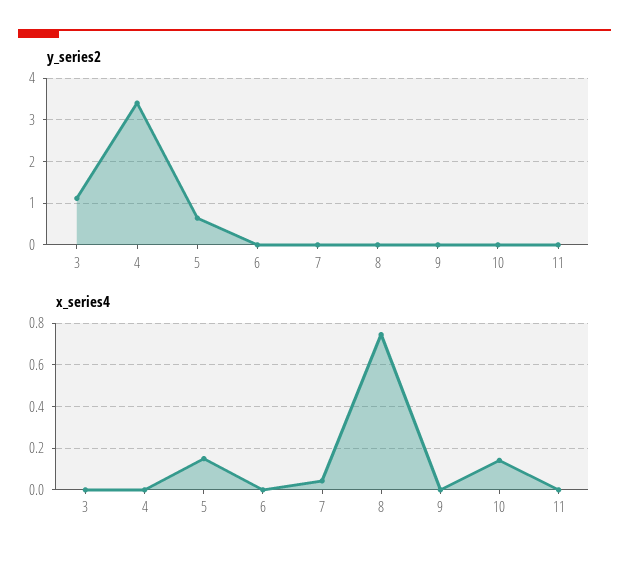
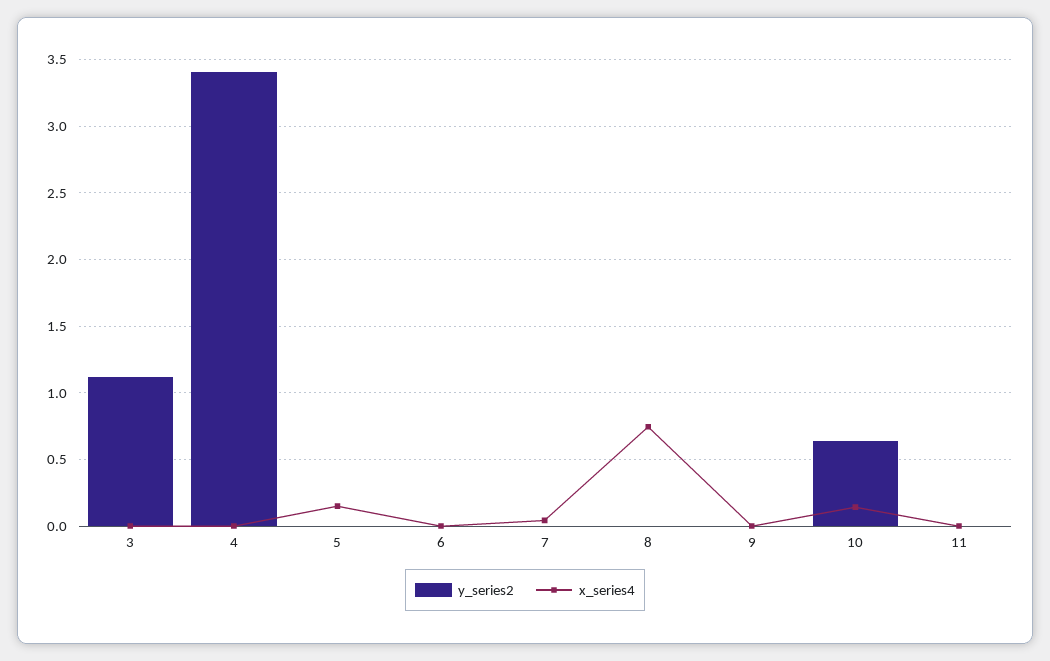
y_series2, 5: 0.6 -> 0
y_series2, 10: 0 -> 0.65

